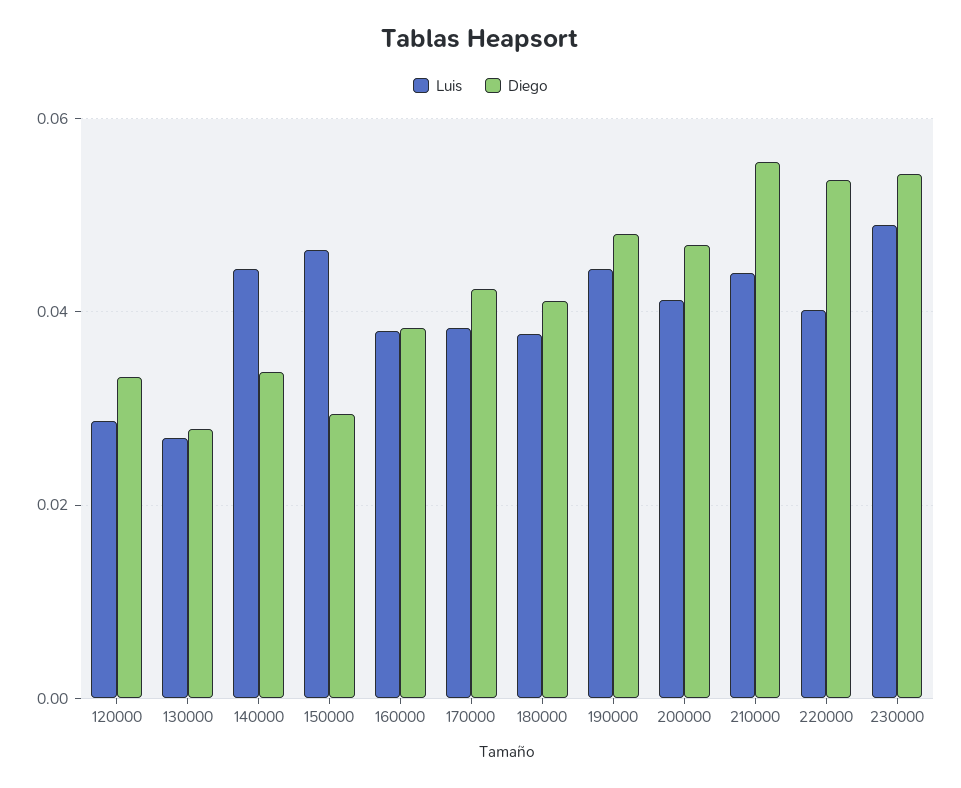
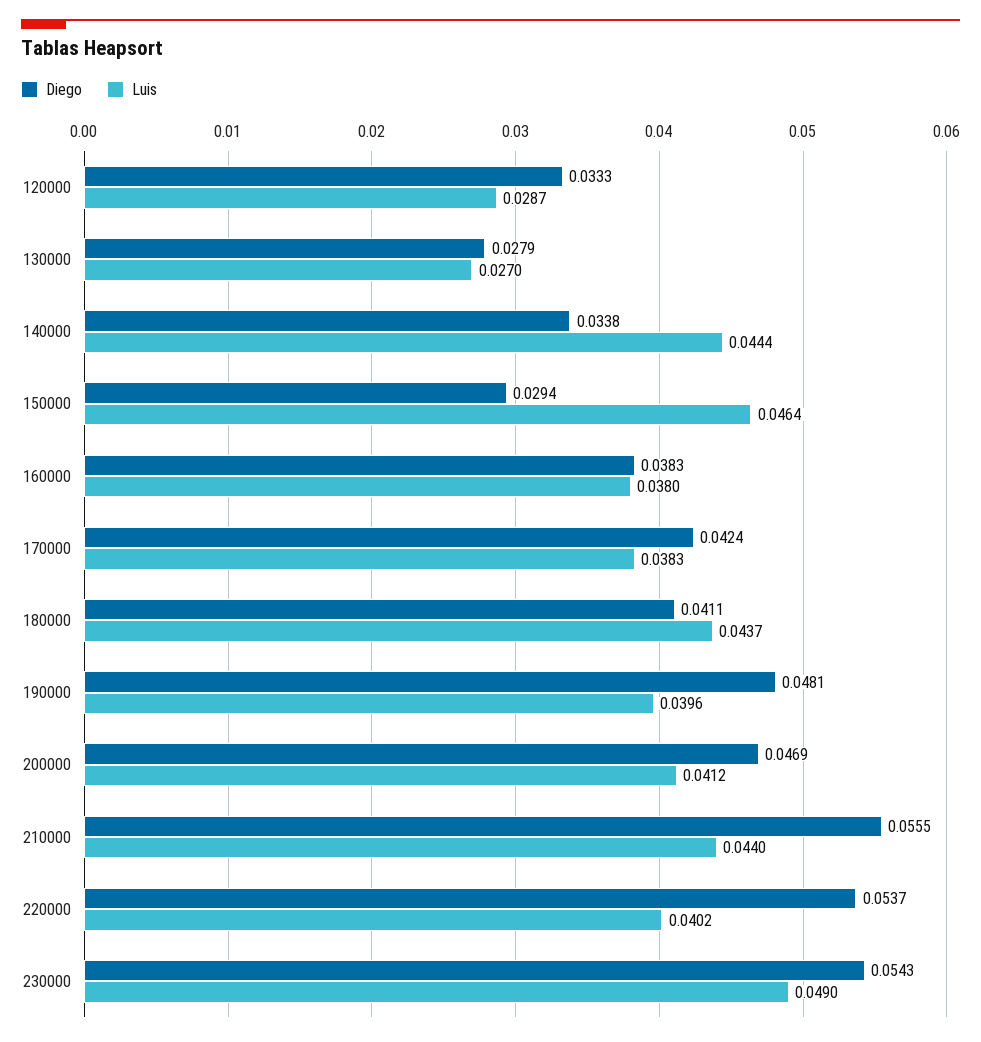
Luis, 180000: 0.038 -> 0.0437
Luis, 190000: 0.044 -> 0.0396

